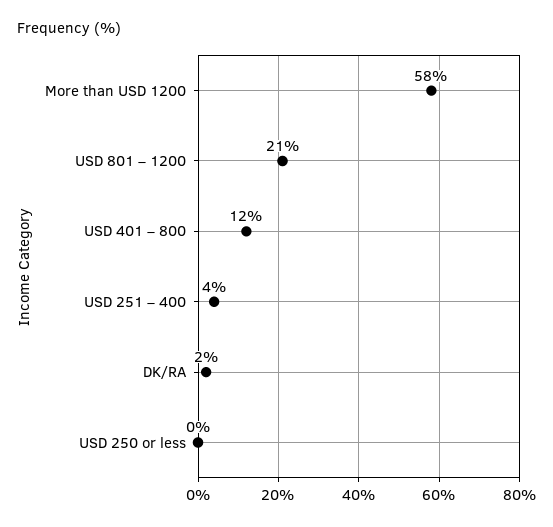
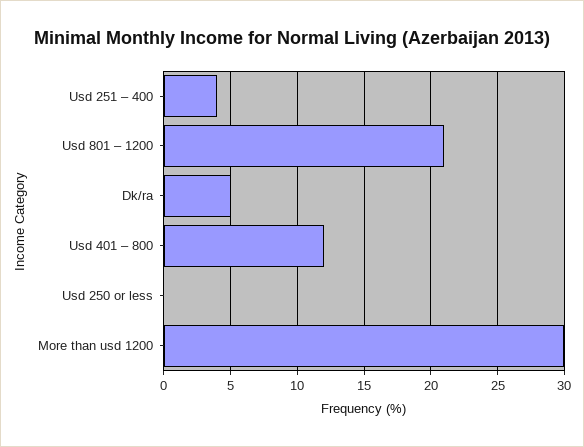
More than USD 1200: 58 -> 30
DK/RA: 2 -> 5

